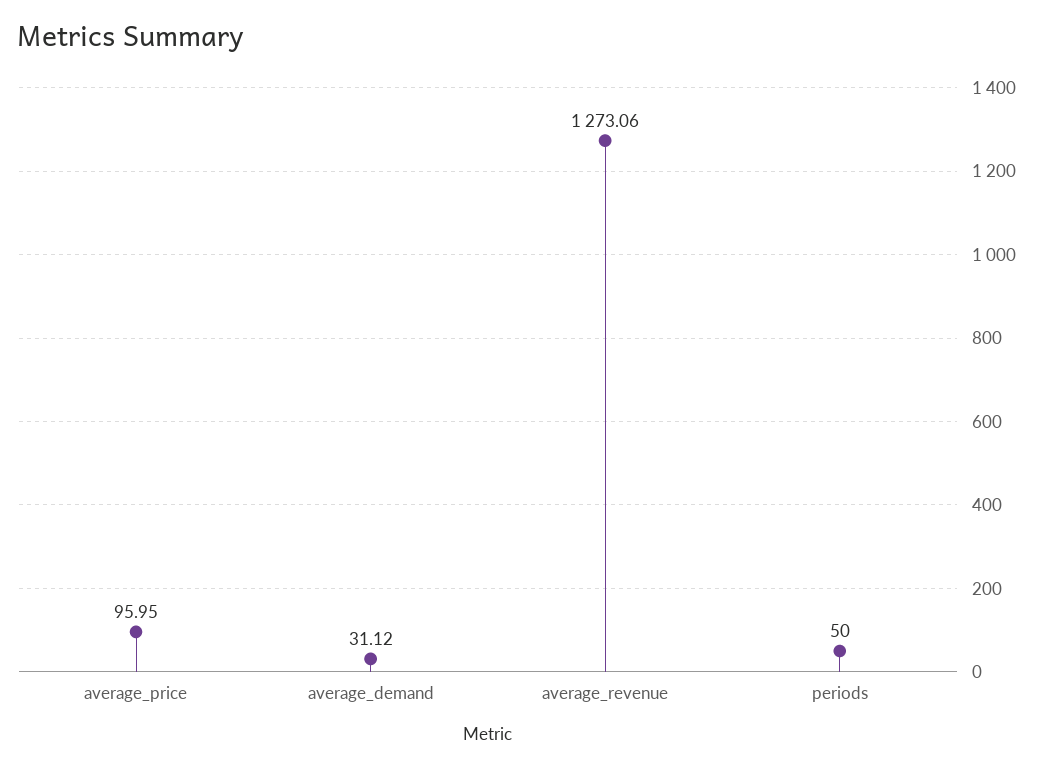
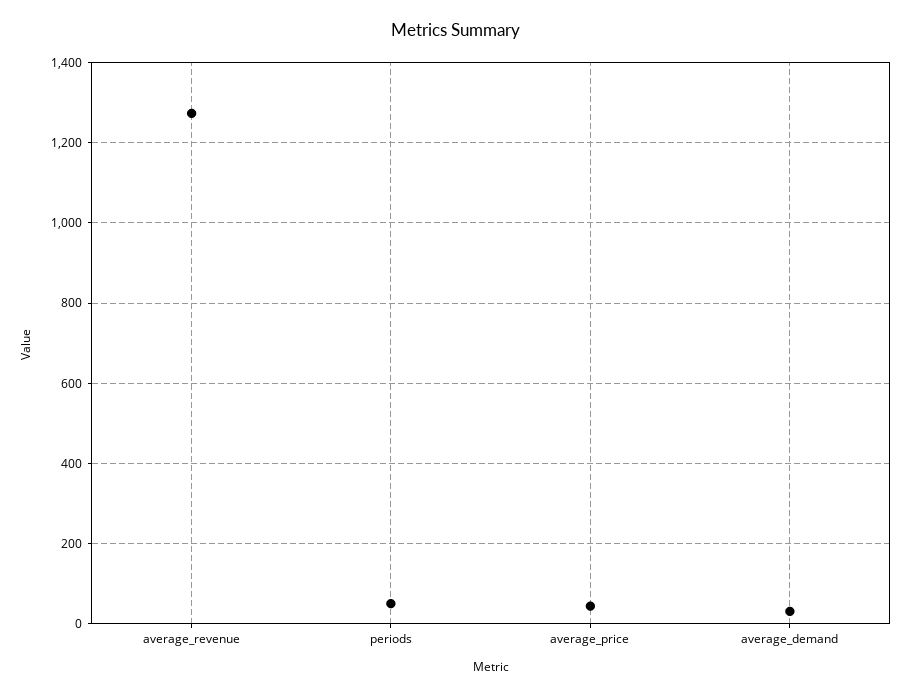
average_price: 95.95 -> 40

